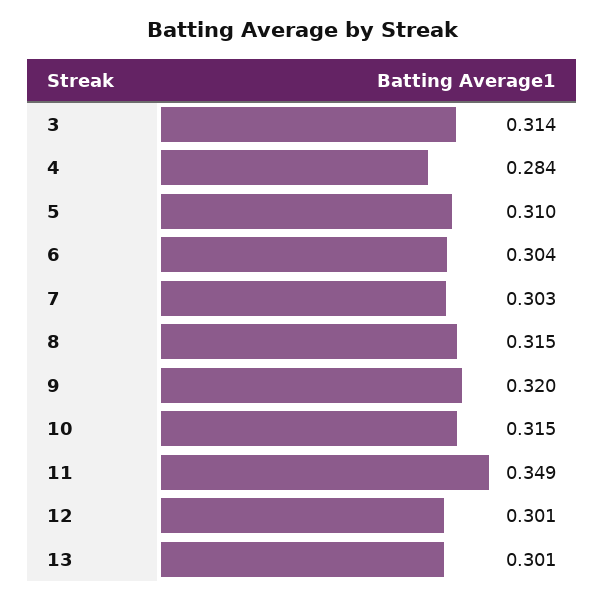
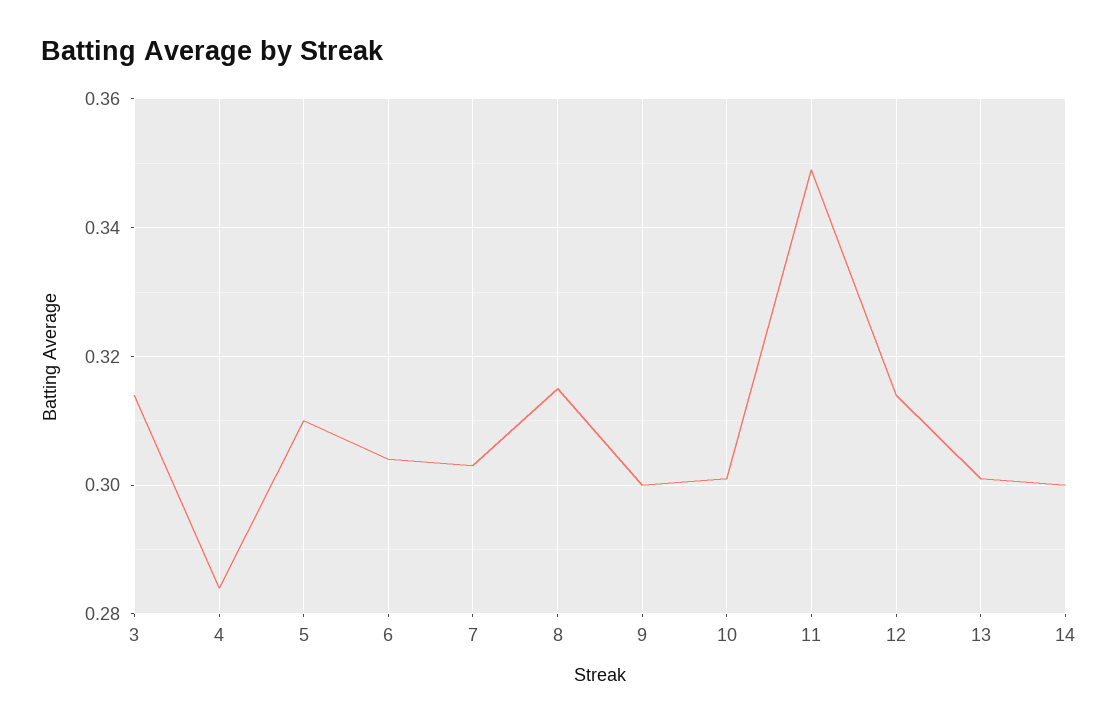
9: 0.32 -> 0.3
10: 0.315 -> 0.3
12: 0.301 -> 0.315
14: none -> 0.3

